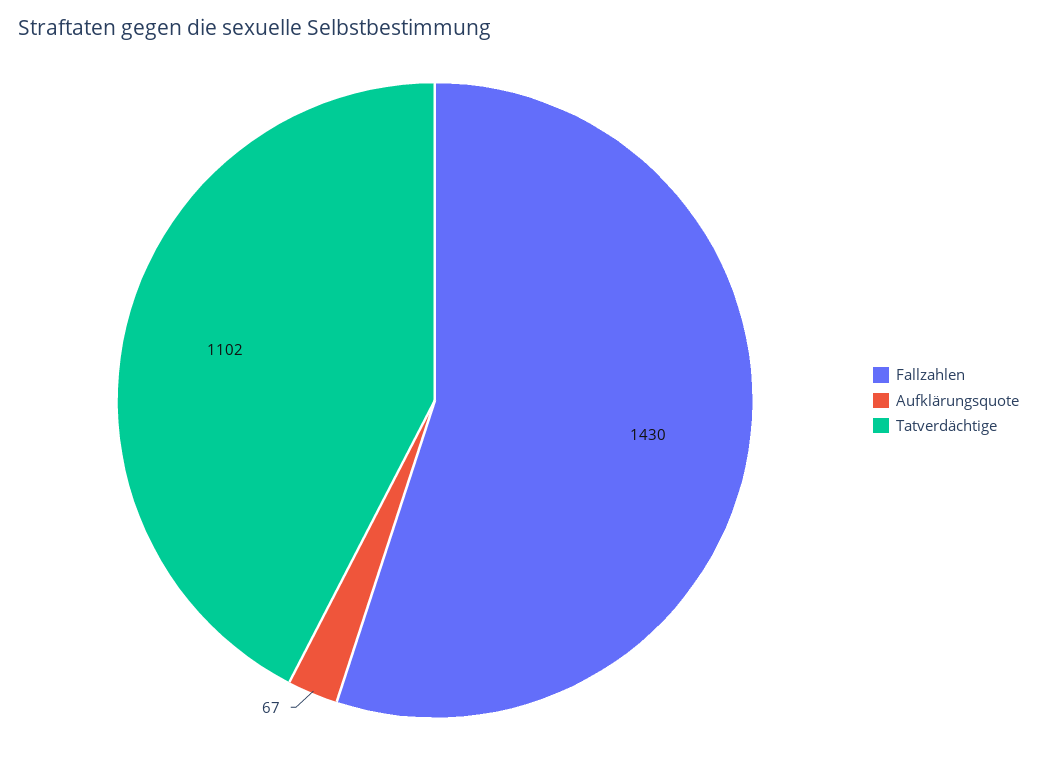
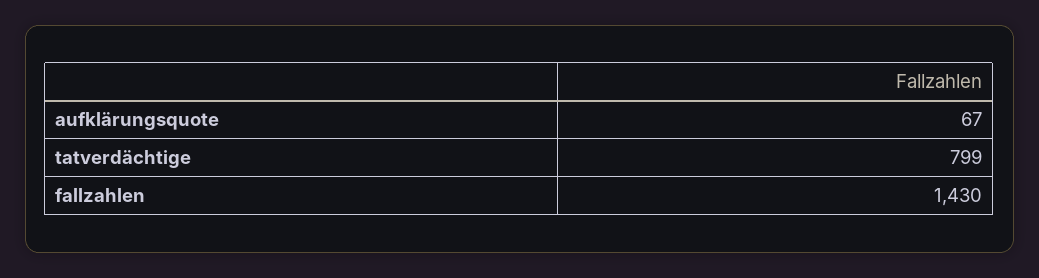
Tatverdächtige: 1102 -> 799

